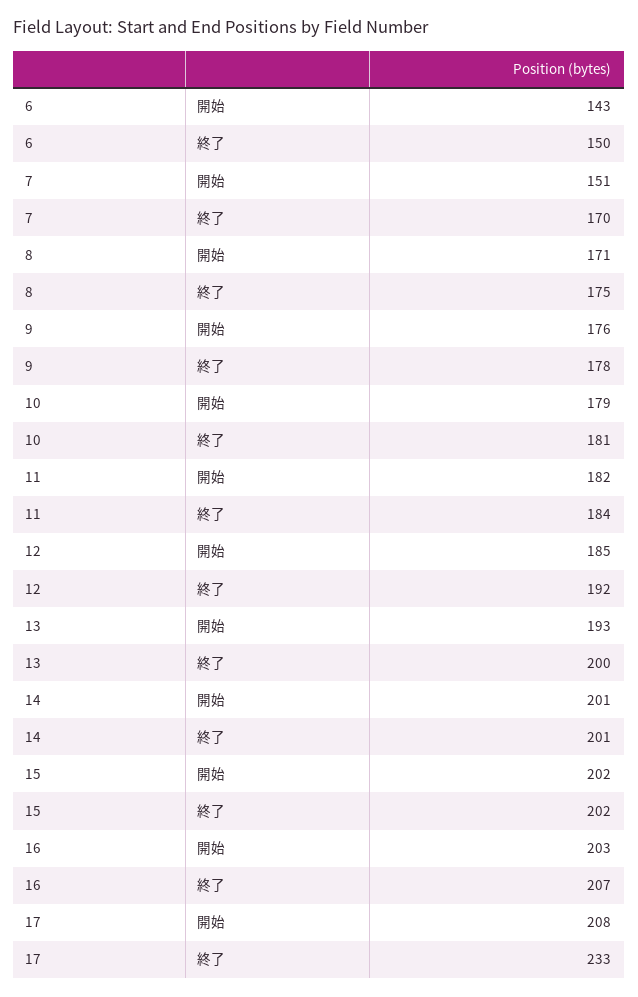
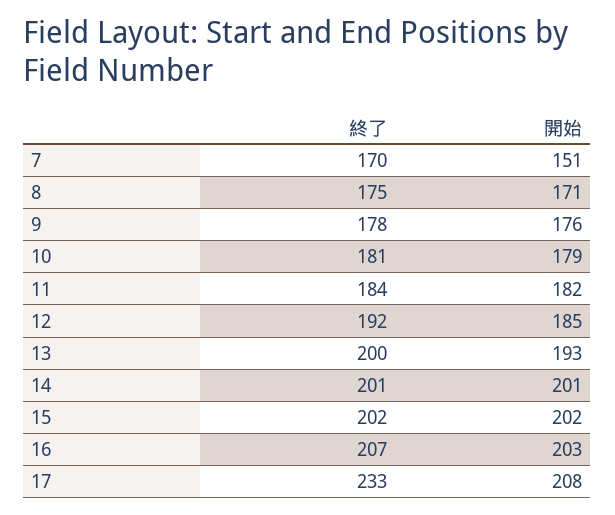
6, 開始: 143 -> none
6, 終了: 150 -> none

